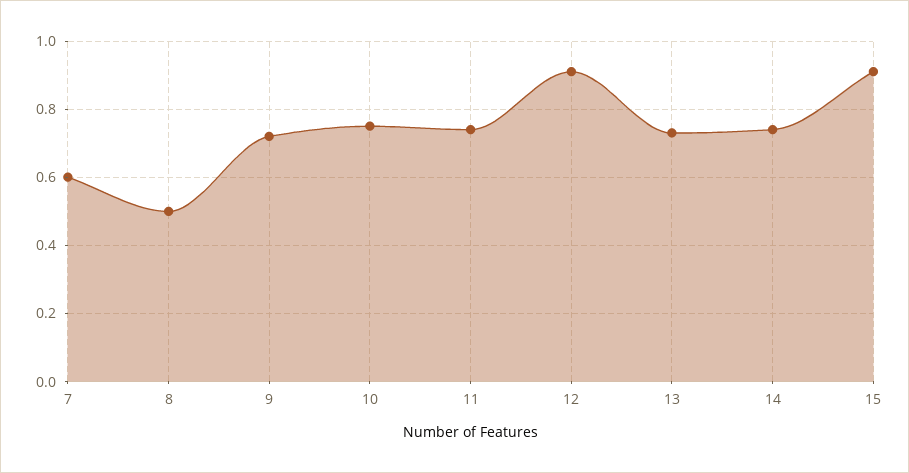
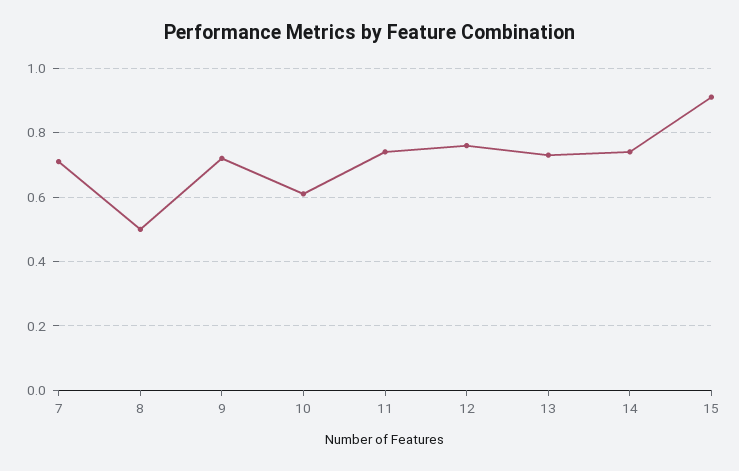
7: 0.6 -> 0.7
10: 0.75 -> 0.6
12: 0.9 -> 0.75

